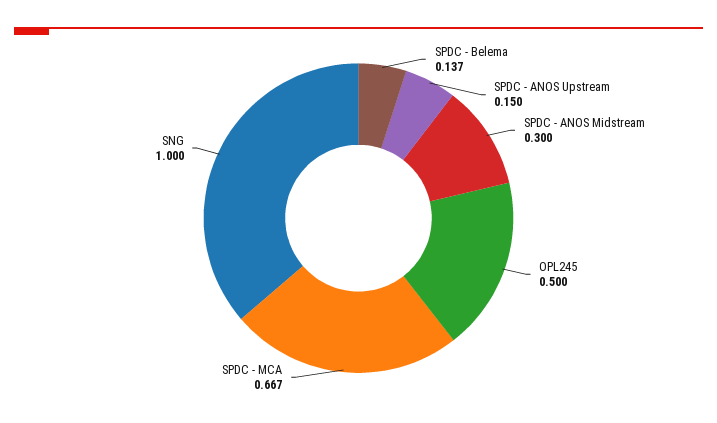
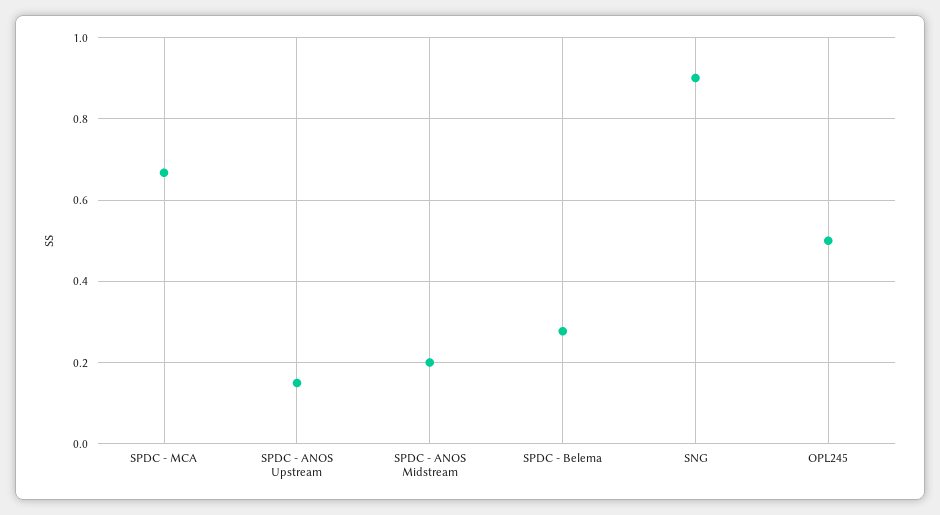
SPDC - Belema: 0.137 -> 0.28
SPDC - ANOS Midstream: 0.3 -> 0.2
SNG: 1 -> 0.9

